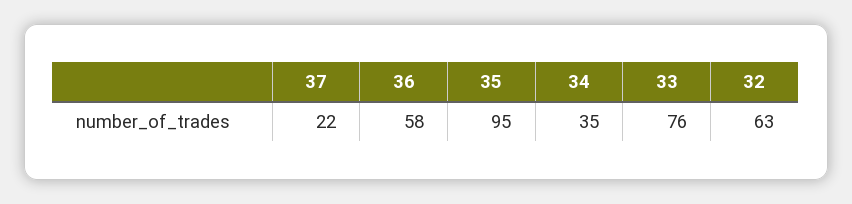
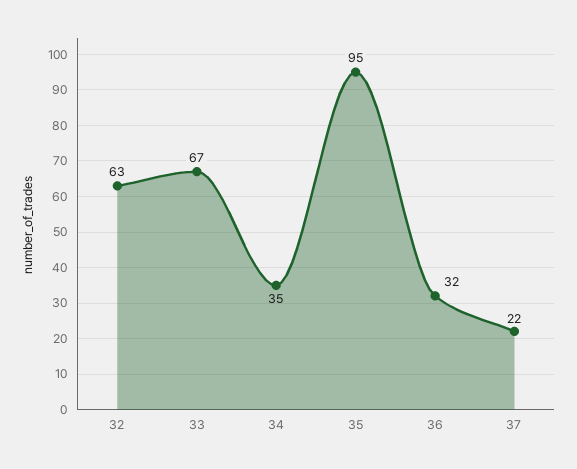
36: 58 -> 32
33: 76 -> 67

